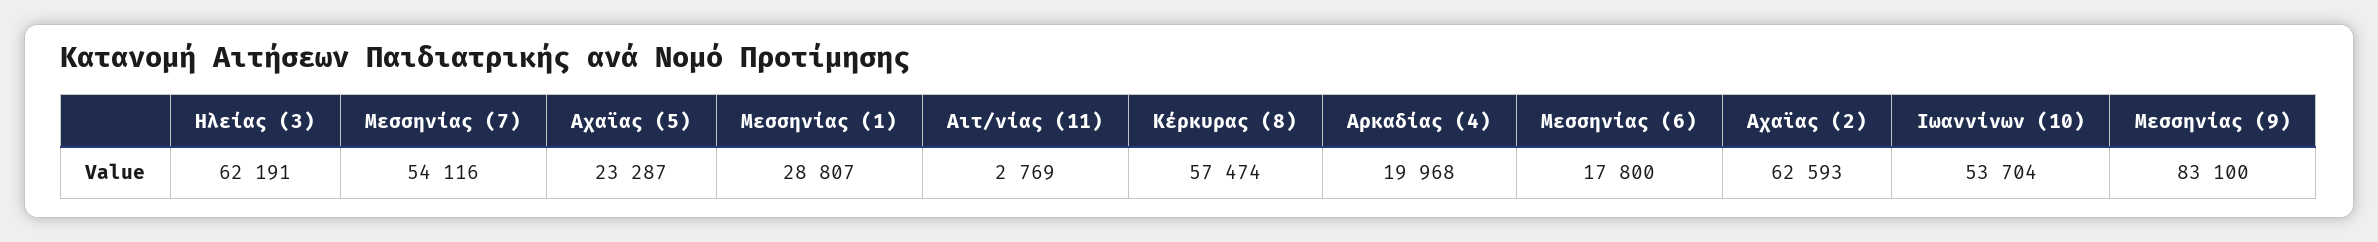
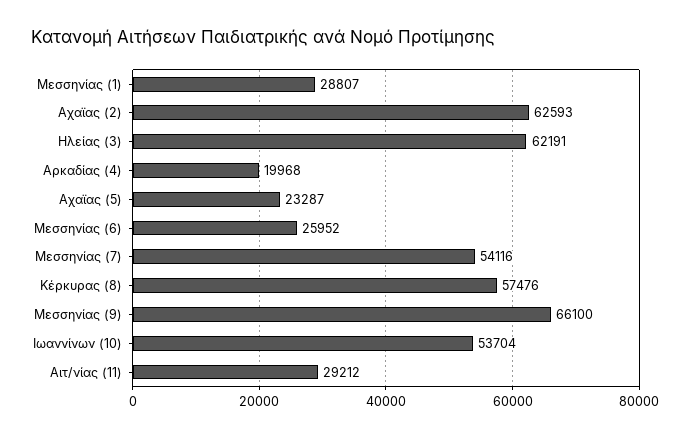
Αιτ/νίας (11): 2769 -> 29212
Κέρκυρας (8): 57474 -> 57476
Μεσσηνίας (6): 17800 -> 25952
Μεσσηνίας (9): 83100 -> 66100

